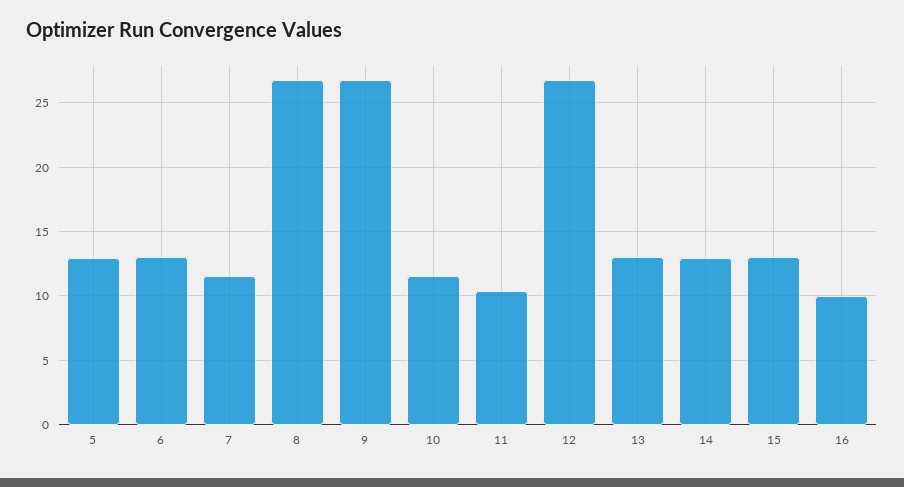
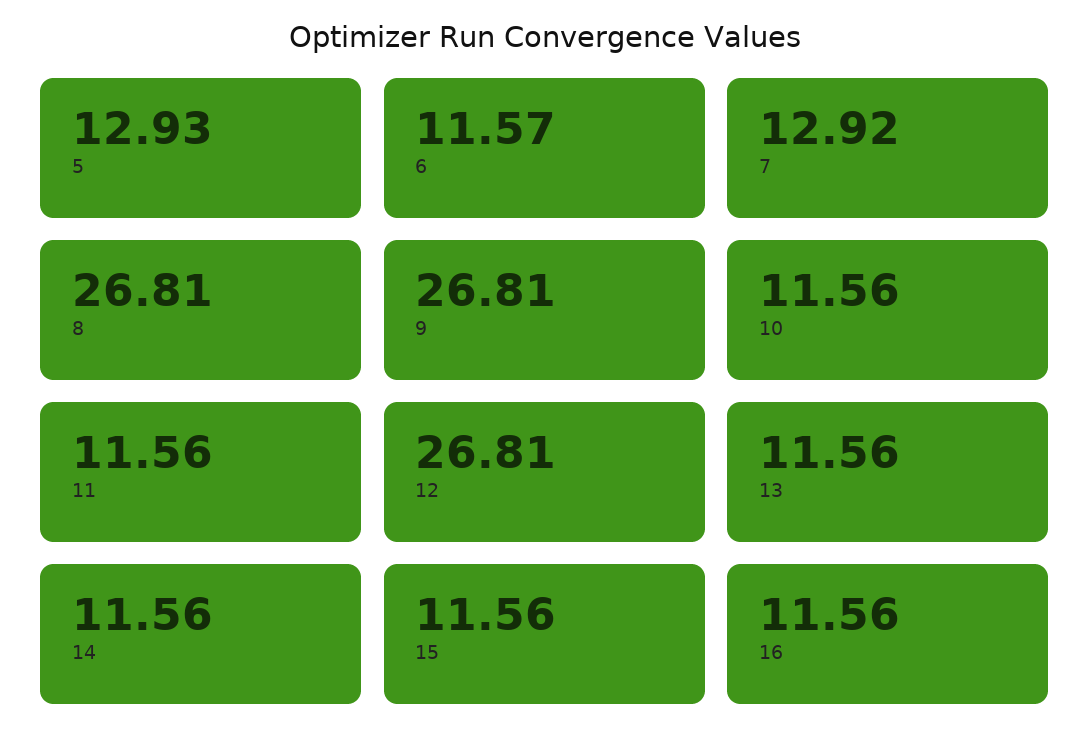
6: 13 -> 11.57
7: 11.5 -> 12.92
11: 10.5 -> 11.56
13: 13 -> 11.56
14: 13 -> 11.56
15: 13 -> 11.56
16: 10 -> 11.56

